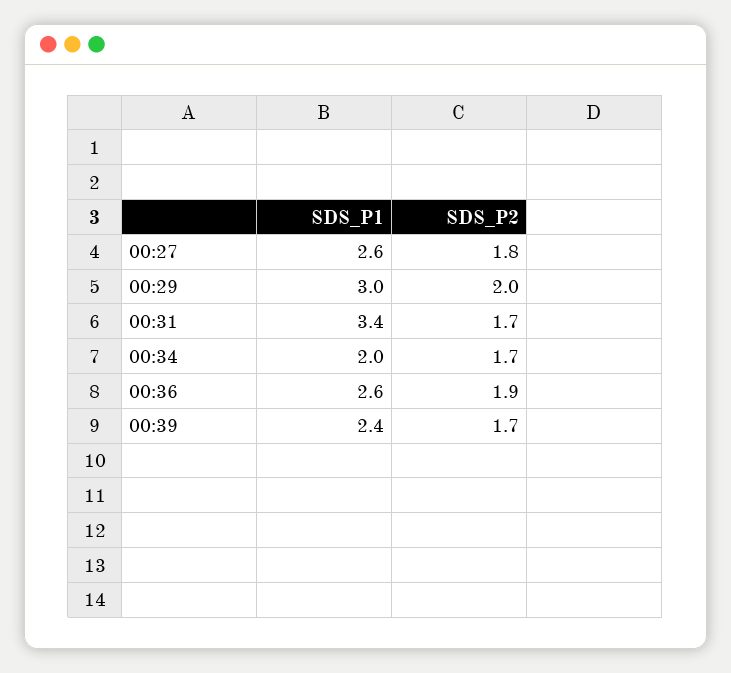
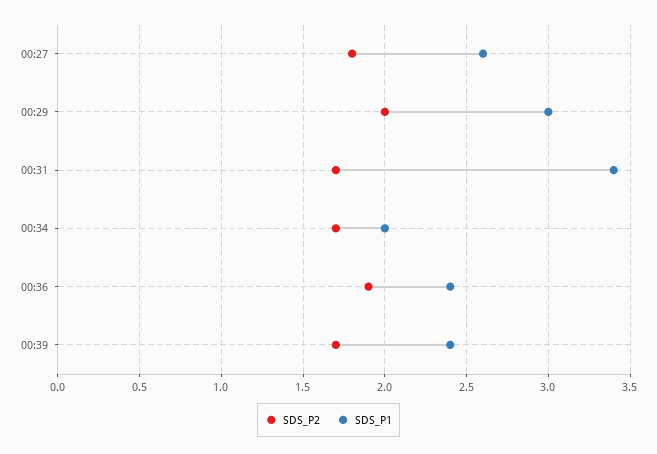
SDS_P1, 00:36: 2.6 -> 2.4

